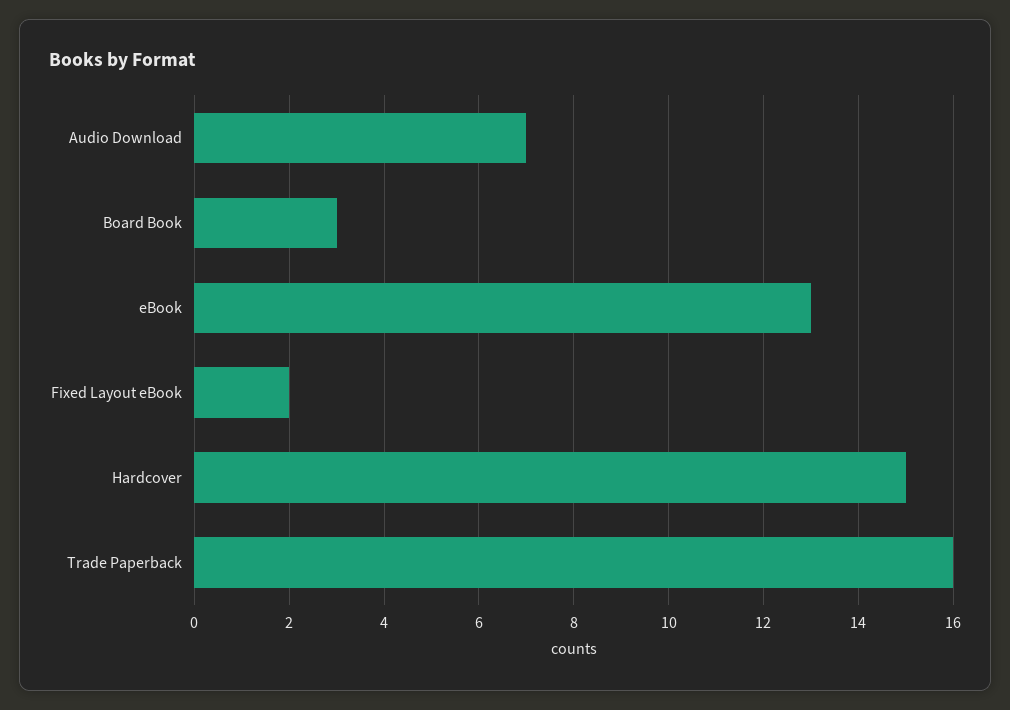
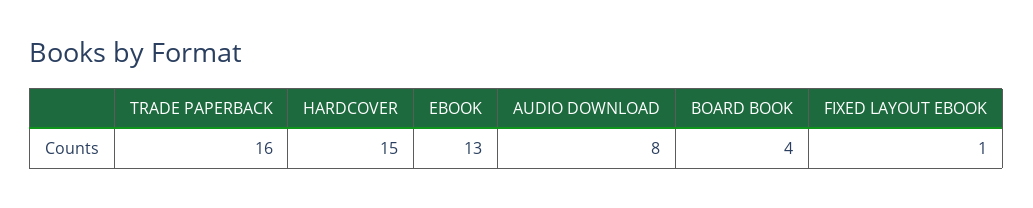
Audio Download: 7 -> 8
Board Book: 3 -> 4
Fixed Layout eBook: 2 -> 1

